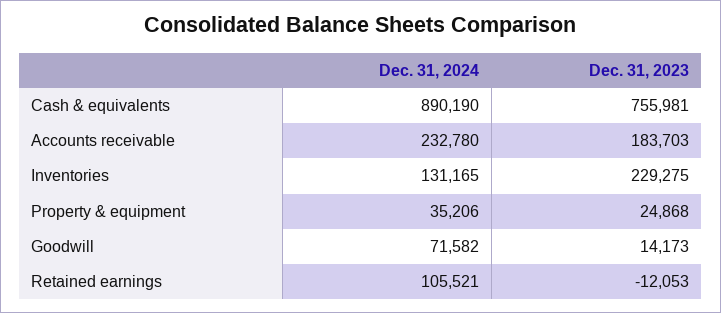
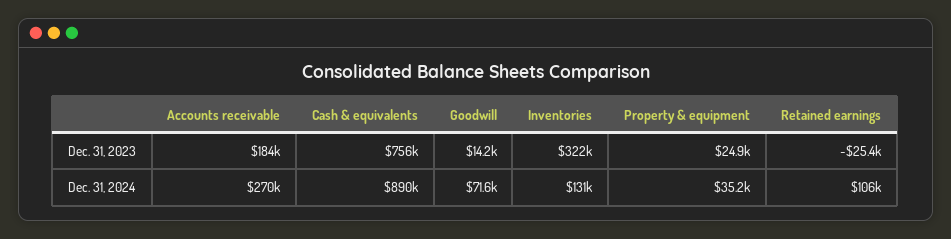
Dec. 31, 2024, Accounts receivable: 232780 -> 270000
Dec. 31, 2023, Inventories: 229275 -> 322000
Dec. 31, 2023, Retained earnings: -12053 -> -25400

